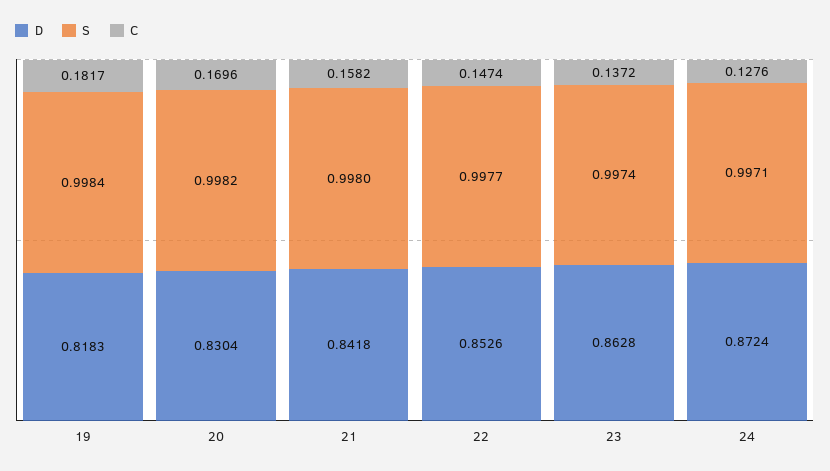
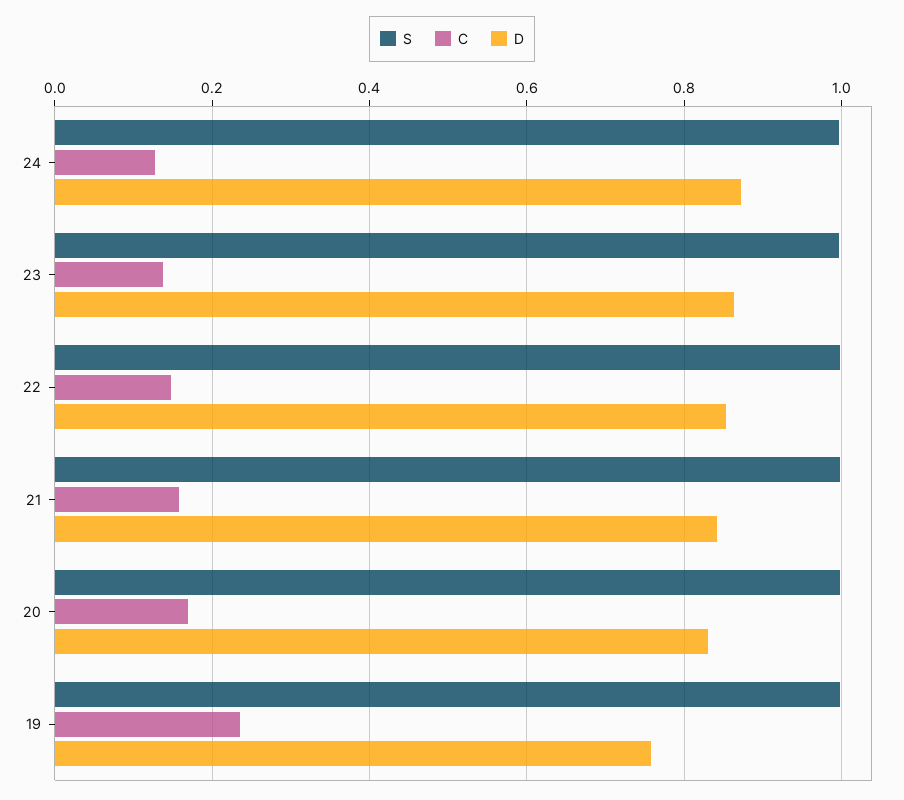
D, 19: 0.8183 -> 0.76
C, 19: 0.1817 -> 0.24

